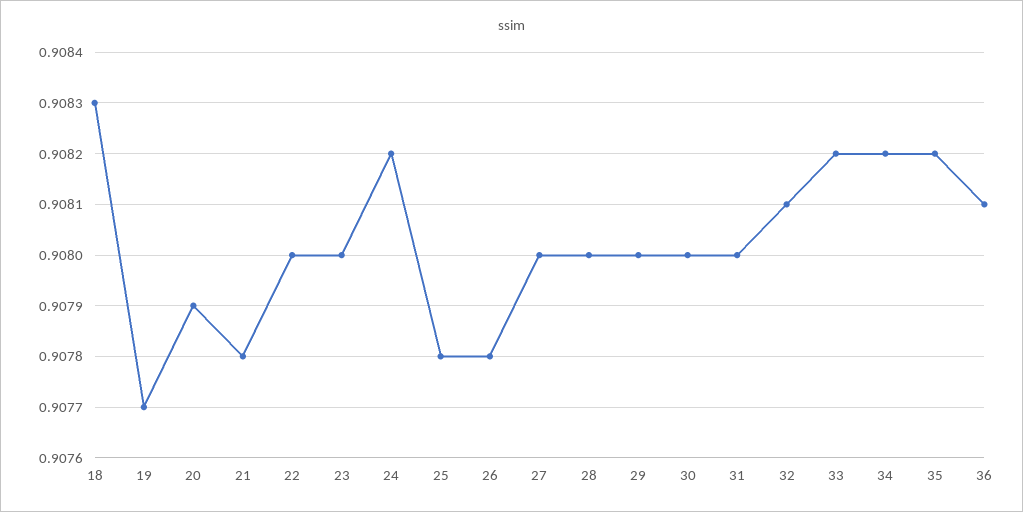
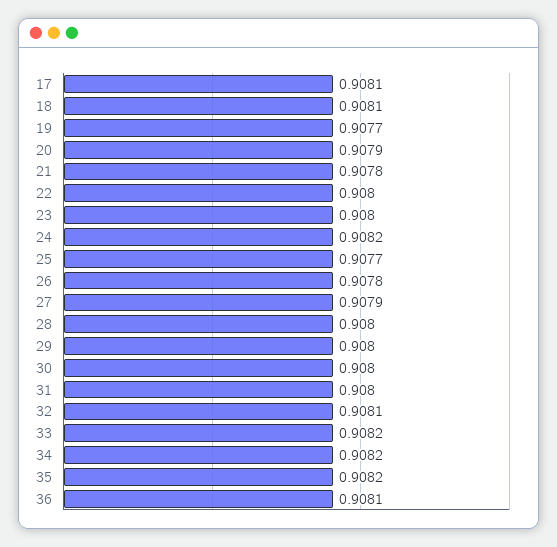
18: 0.9083 -> 0.9081
25: 0.9078 -> 0.9077
27: 0.908 -> 0.9079
17: none -> 0.9081

